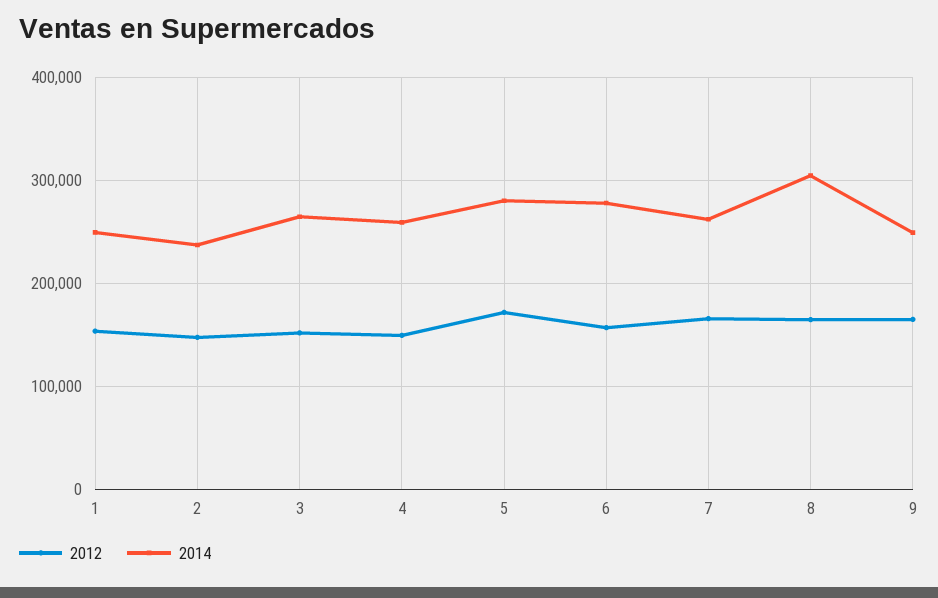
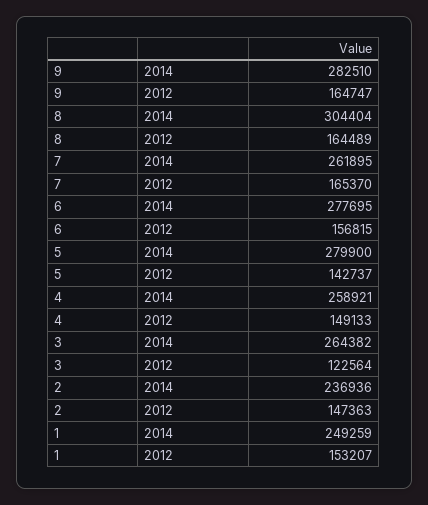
2012, 3: 150000 -> 122564
2012, 5: 170000 -> 142737
2014, 9: 250000 -> 282510

